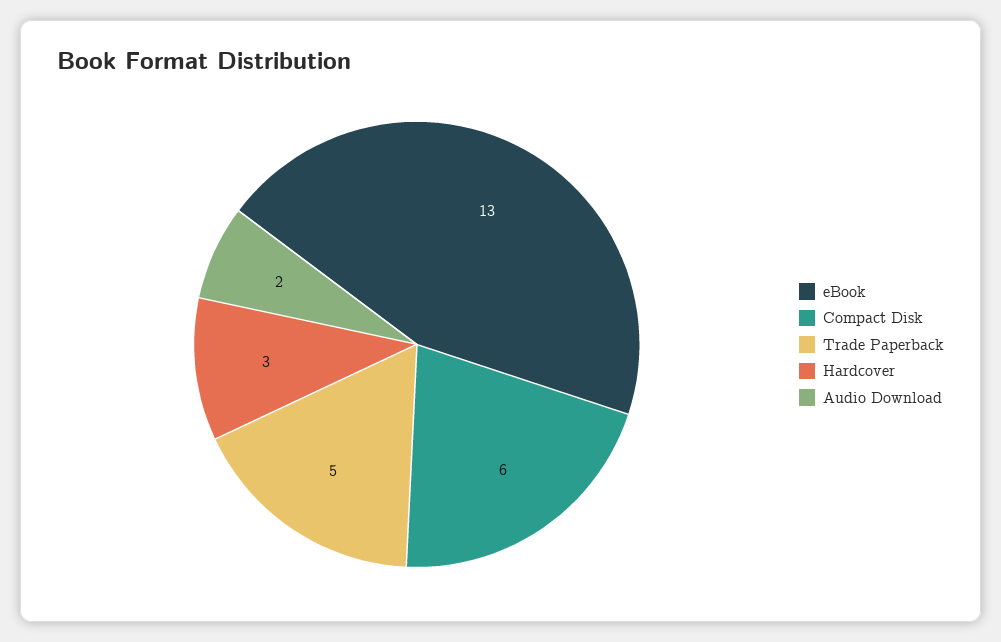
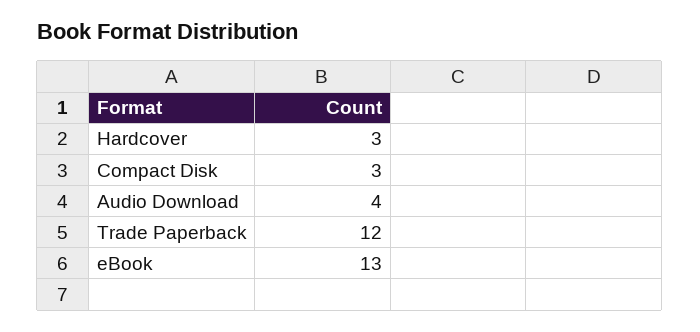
Compact Disk: 6 -> 3
Trade Paperback: 5 -> 12
Audio Download: 2 -> 4

